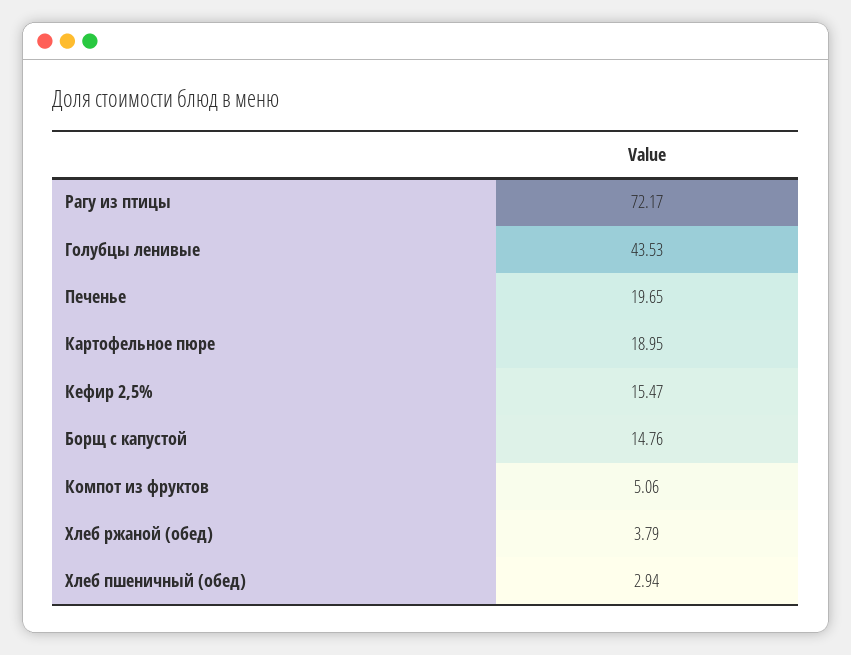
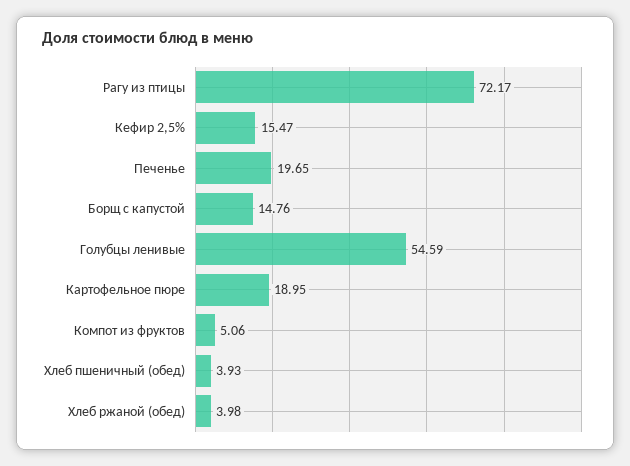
Голубцы ленивые: 43.53 -> 54.59
Хлеб ржаной (обед): 3.79 -> 3.98
Хлеб пшеничный (обед): 2.94 -> 3.93

